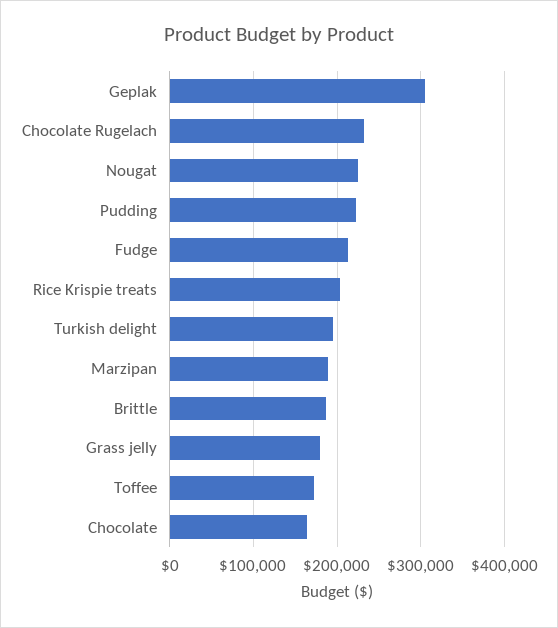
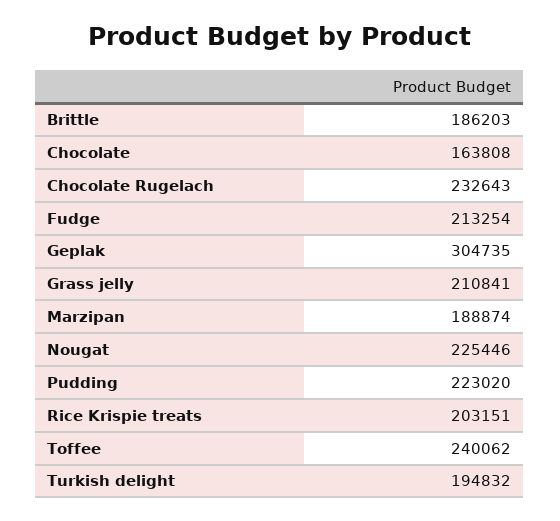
Grass jelly: 180000 -> 210841
Toffee: 170000 -> 240062

